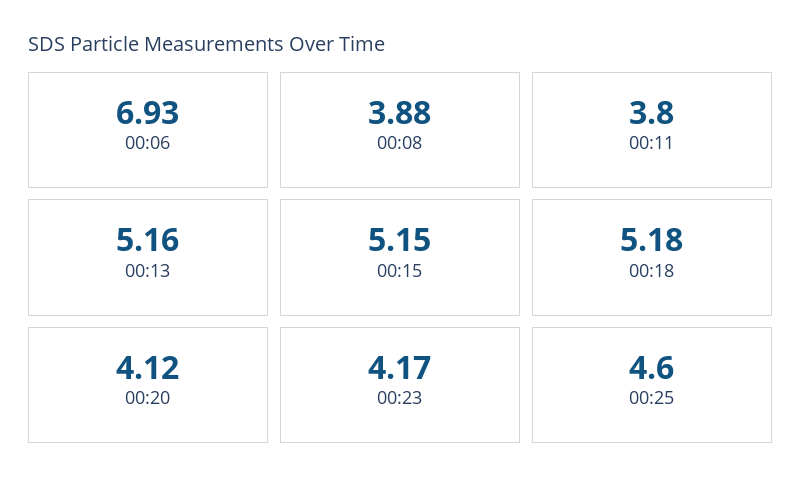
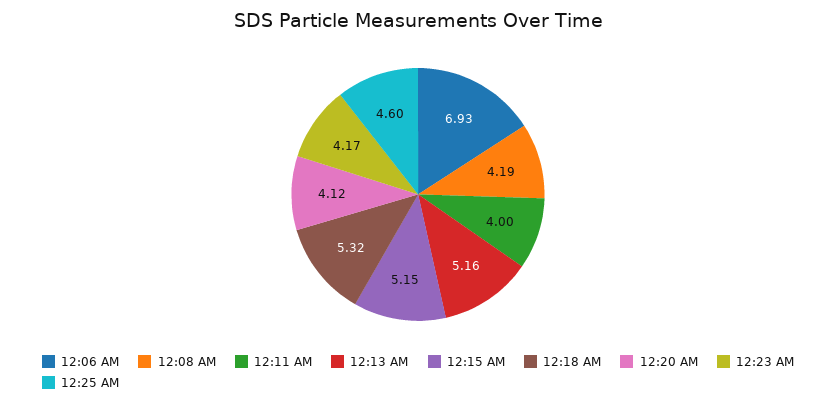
00:08: 3.88 -> 4.19
00:11: 3.8 -> 4
00:18: 5.18 -> 5.32

